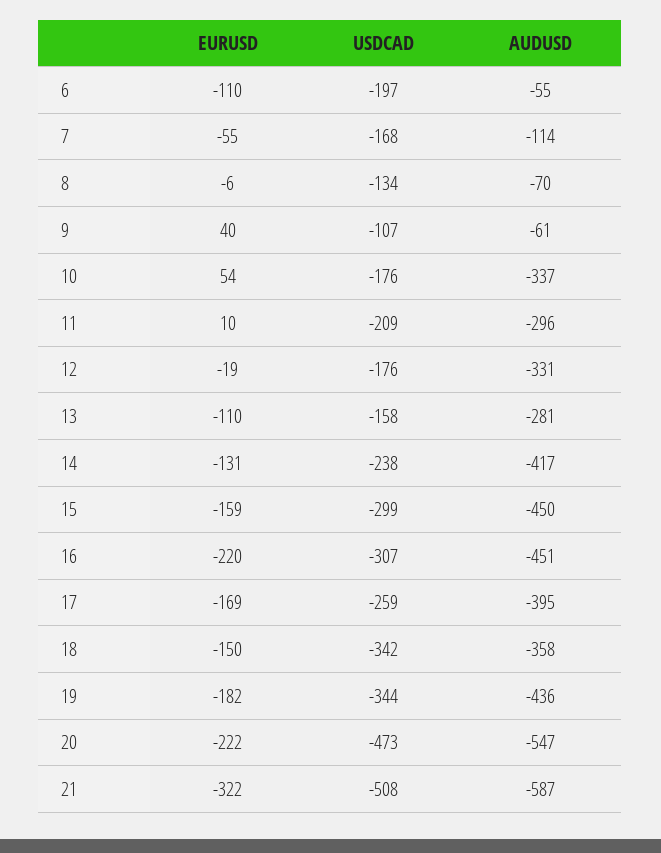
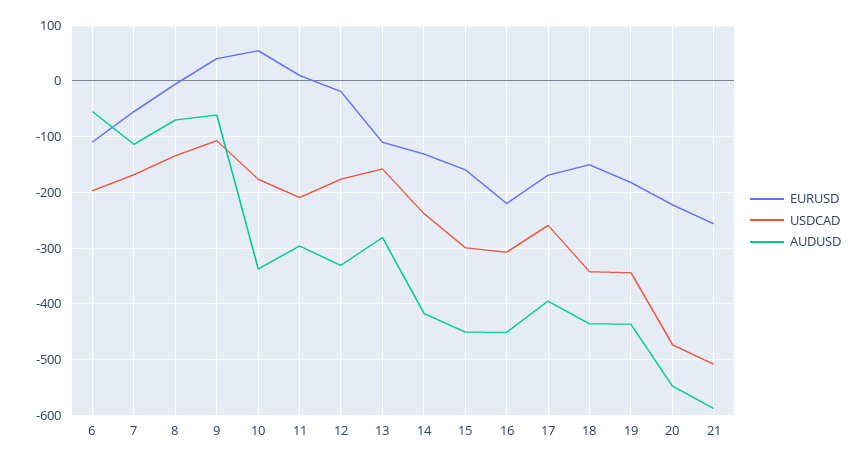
AUDUSD, 18: -358 -> -440
EURUSD, 21: -322 -> -260

